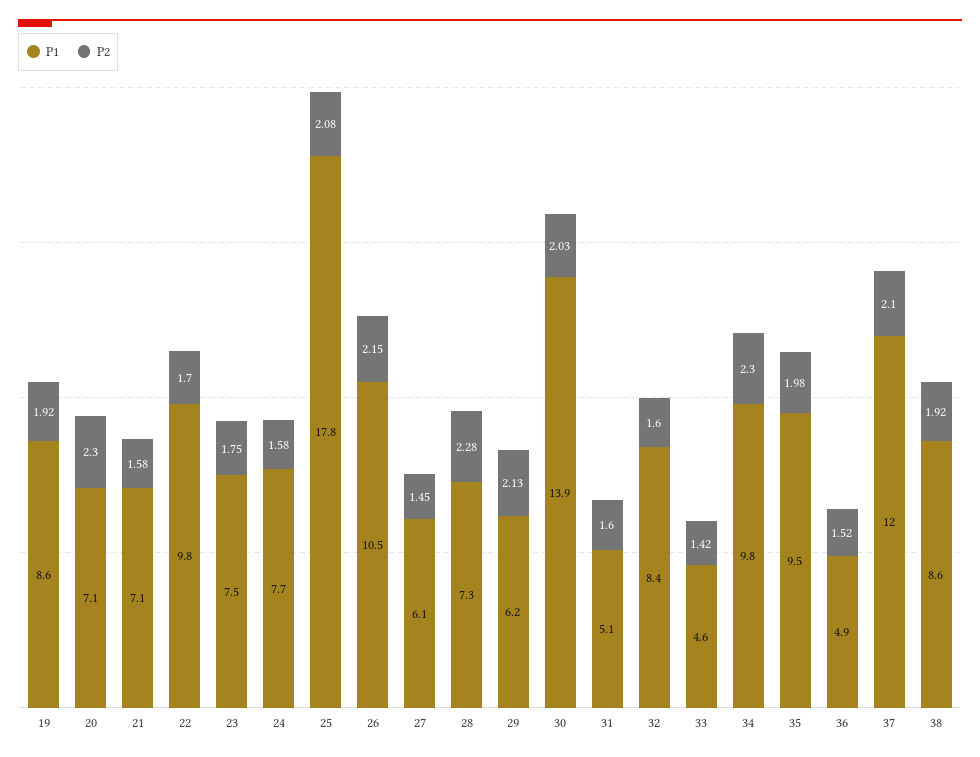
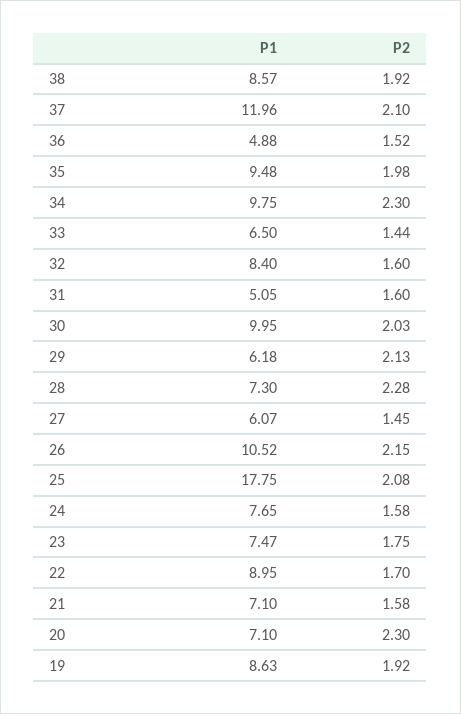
P1, 22: 9.8 -> 8.95
P1, 30: 13.9 -> 9.95
P1, 33: 4.6 -> 6.5
P2, 33: 1.42 -> 1.44

